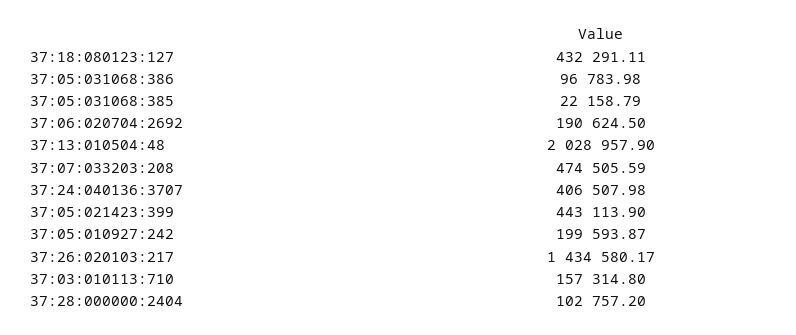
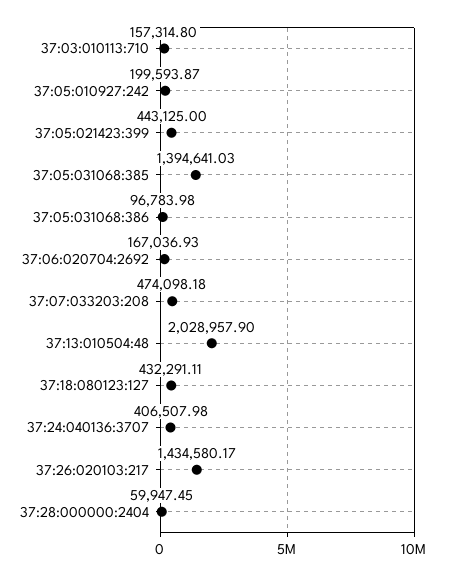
37:05:031068:385: 22158.79 -> 1394641.03
37:06:020704:2692: 190624.5 -> 167036.93
37:07:033203:208: 474505.59 -> 474098.18
37:05:021423:399: 443113.9 -> 443125
37:28:000000:2404: 102757.2 -> 59947.45

